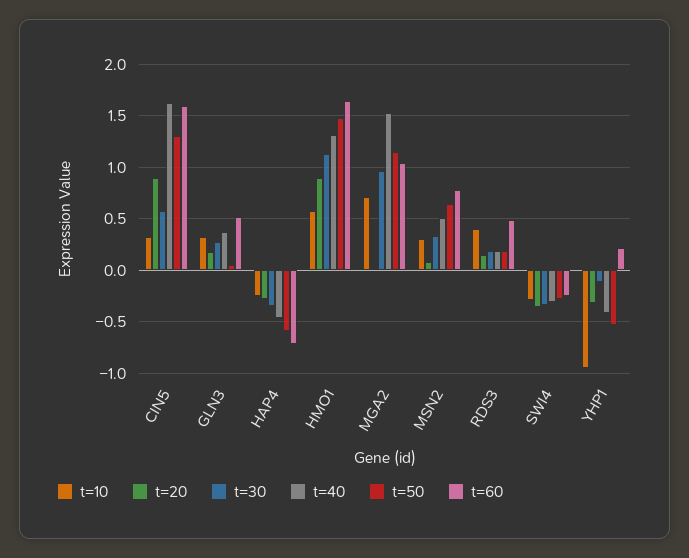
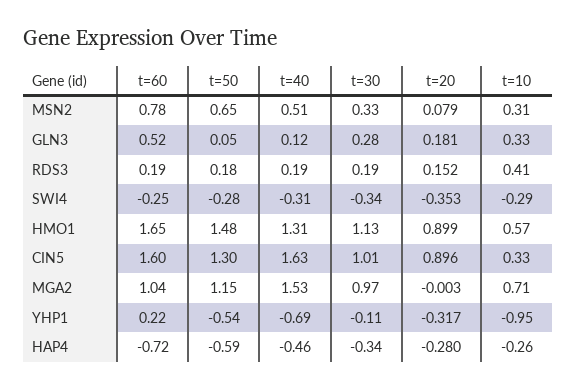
t=30, CIN5: 0.6 -> 1.01
t=40, GLN3: 0.4 -> 0.12
t=60, RDS3: 0.5 -> 0.19
t=40, YHP1: -0.4 -> -0.69

